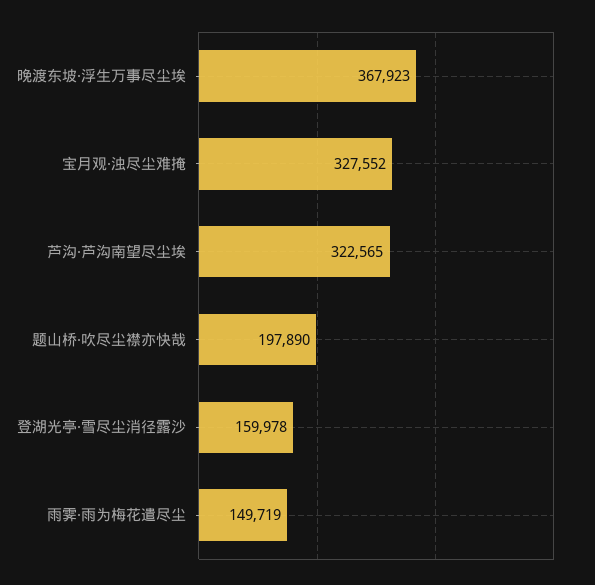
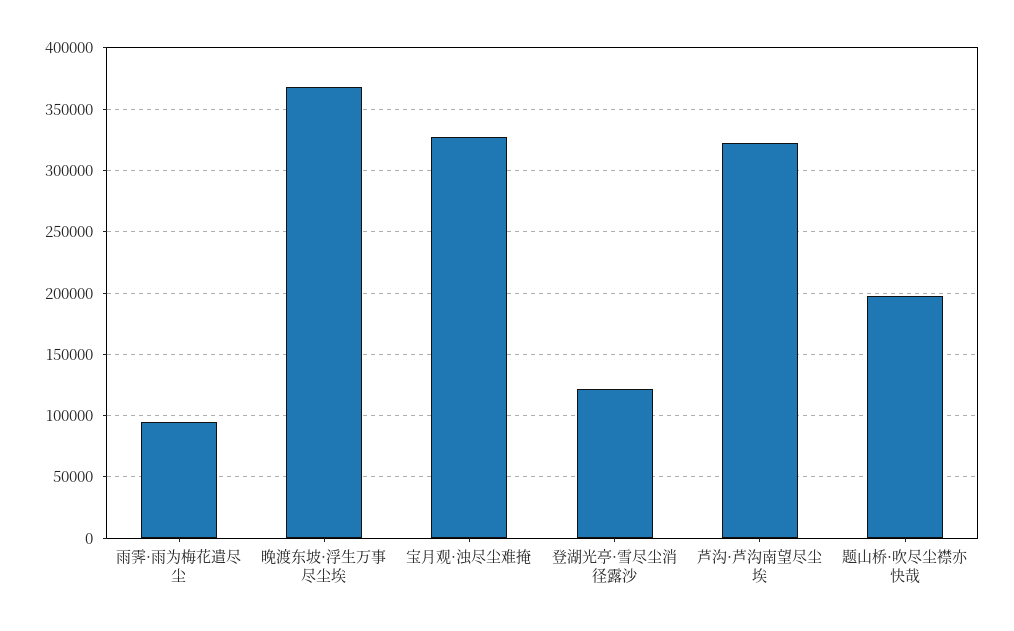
登湖光亭·雪尽尘消径露沙: 159978 -> 120000
雨霁·雨为梅花遣尽尘: 149719 -> 95000

